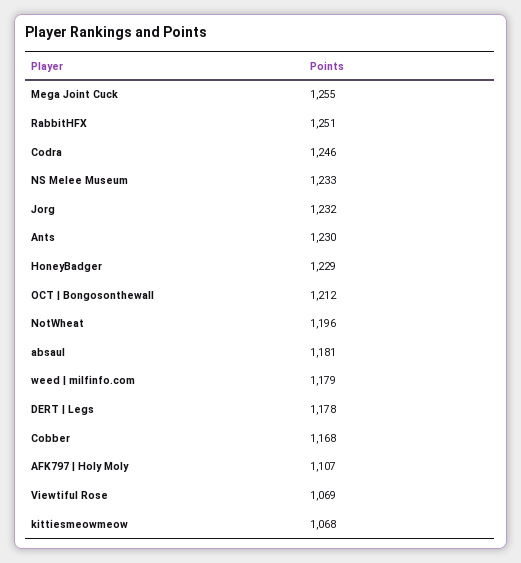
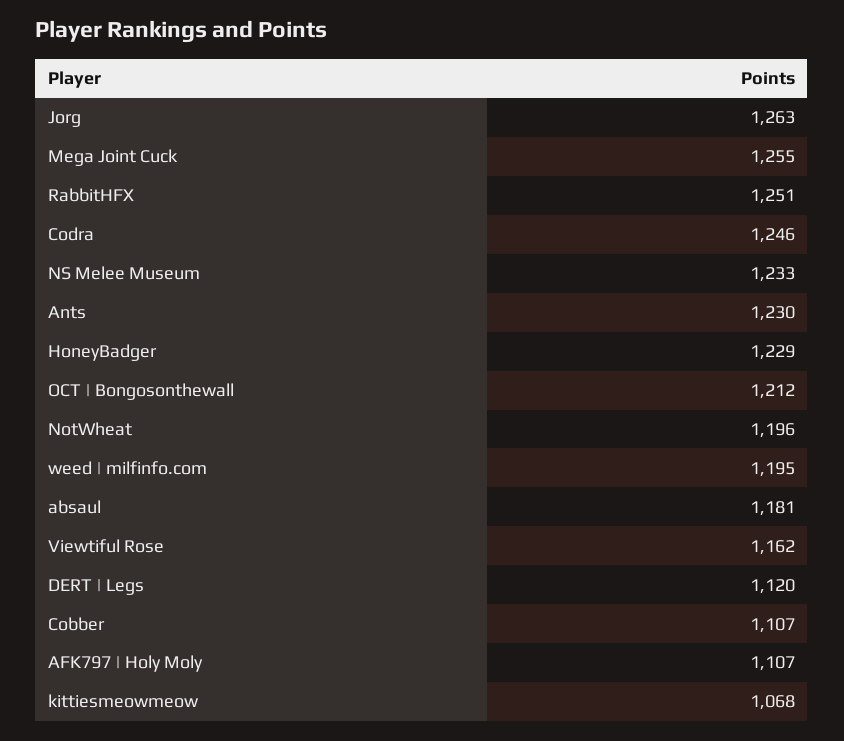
Jorg: 1232 -> 1263
weed | milfinfo.com: 1179 -> 1195
DERT | Legs: 1178 -> 1120
Cobber: 1168 -> 1107
Viewtiful Rose: 1069 -> 1162

